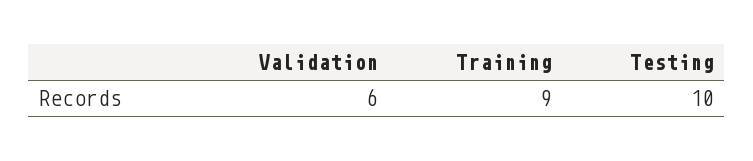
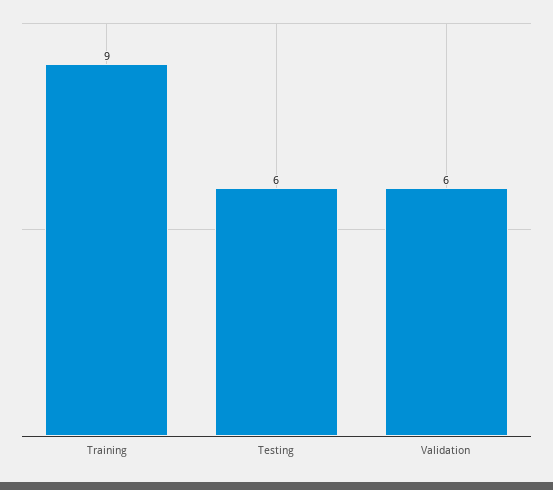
Testing: 10 -> 6

